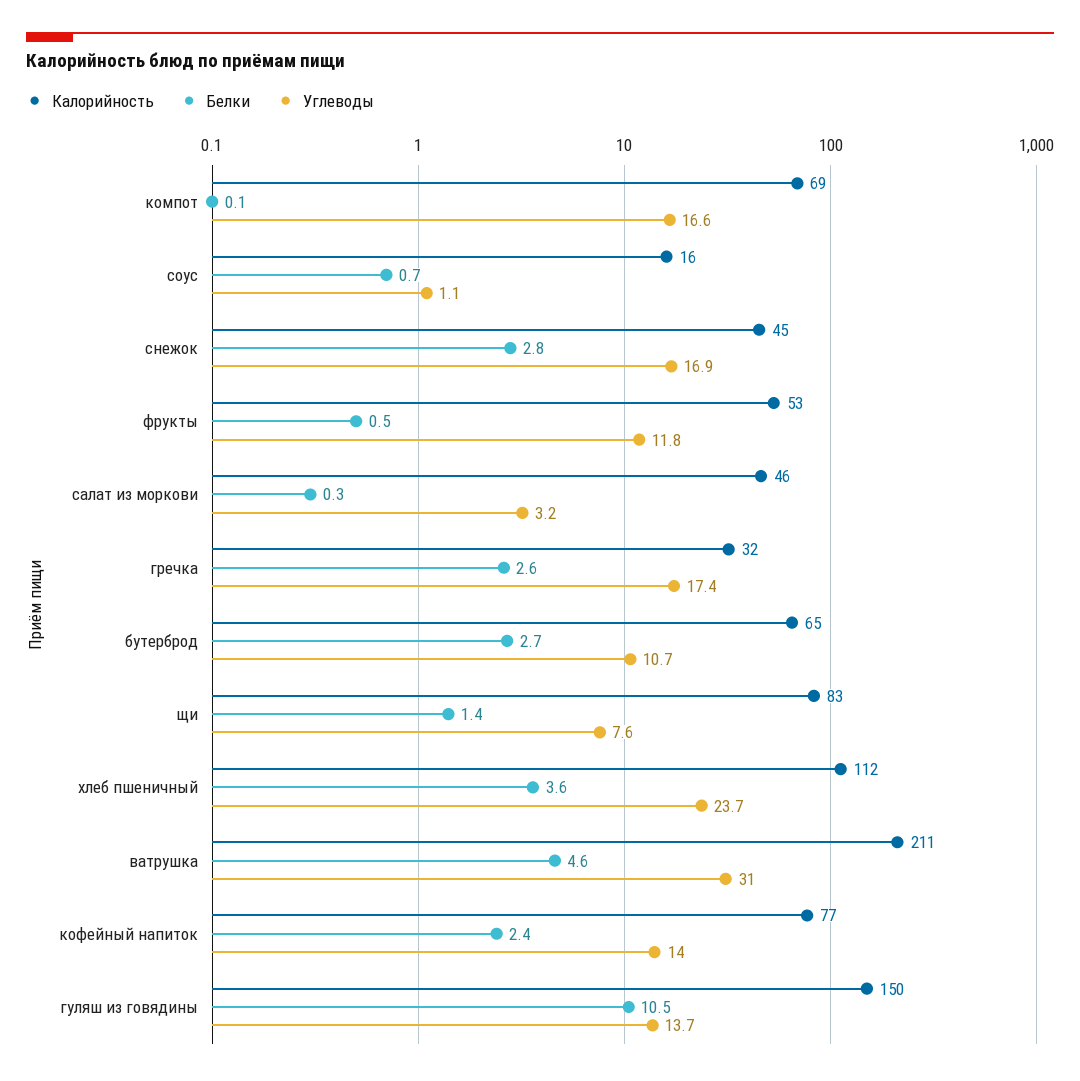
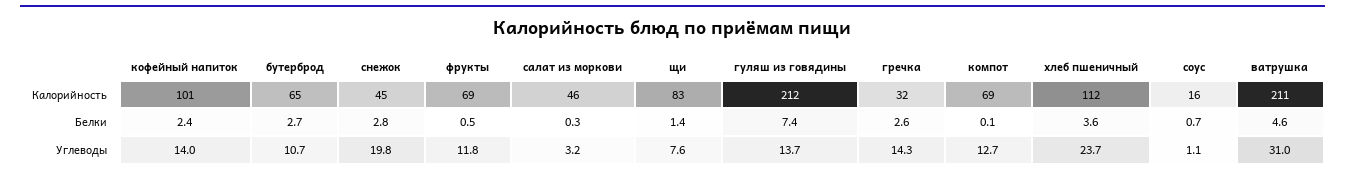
Углеводы, компот: 16.6 -> 12.7
Углеводы, снежок: 16.9 -> 19.8
Калорийность, фрукты: 53 -> 69
Углеводы, гречка: 17.4 -> 14.3
Калорийность, кофейный напиток: 77 -> 101
Калорийность, гуляш из говядины: 150 -> 212
Белки, гуляш из говядины: 10.5 -> 7.4

